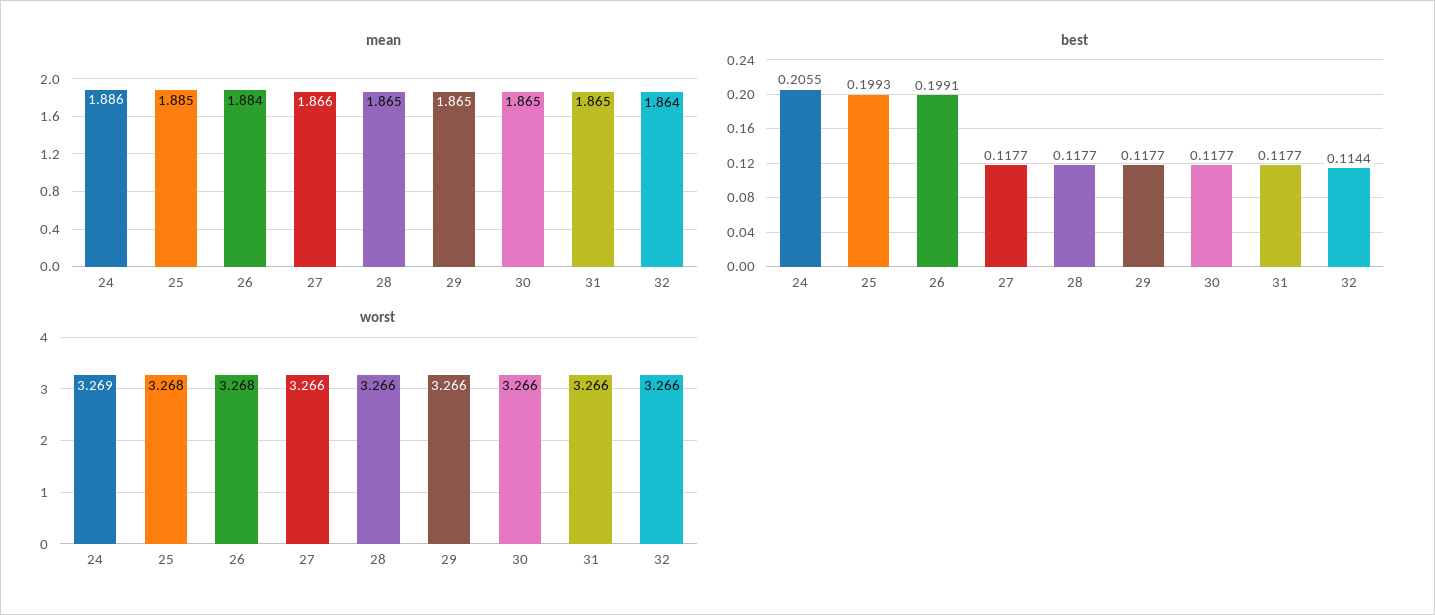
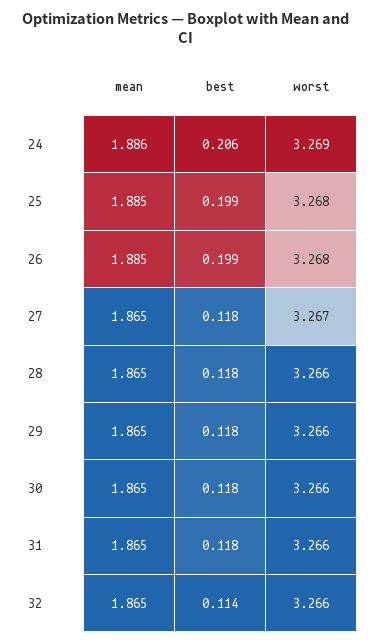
mean, 26: 1.884 -> 1.885
mean, 27: 1.866 -> 1.865
mean, 32: 1.864 -> 1.865
worst, 27: 3.266 -> 3.267

